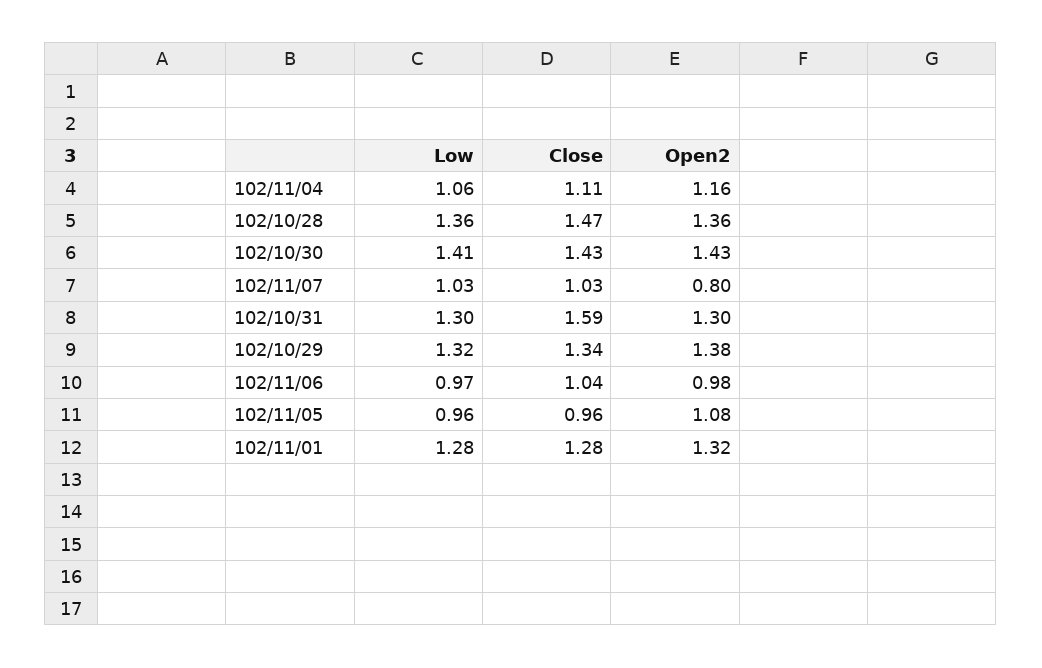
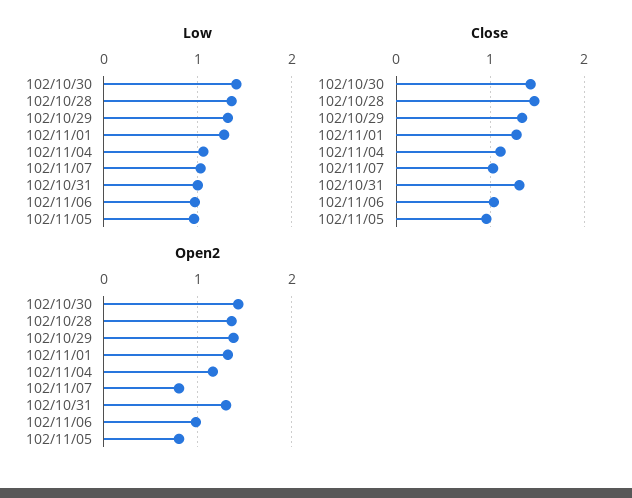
Low, 102/10/31: 1.3 -> 1
Close, 102/10/31: 1.59 -> 1.3
Open2, 102/11/05: 1.08 -> 0.8

